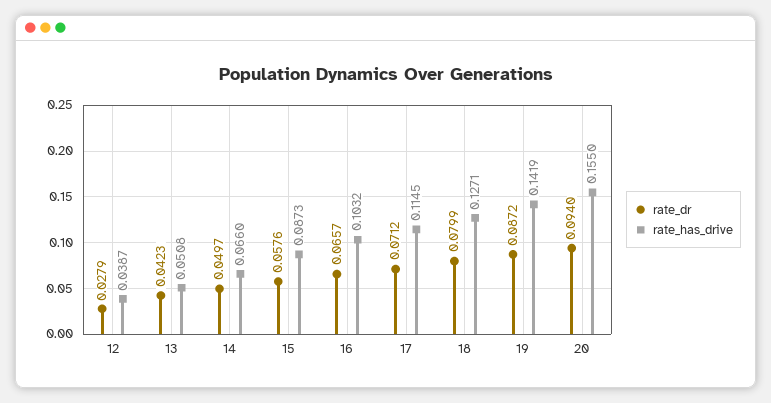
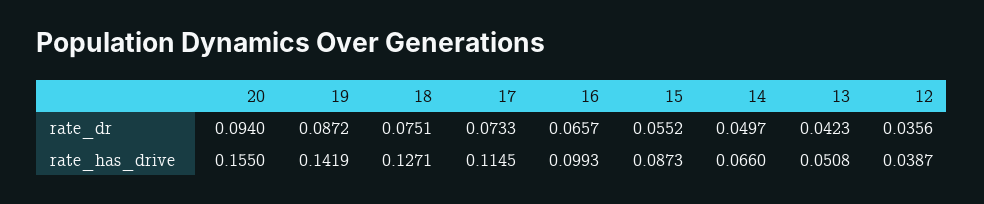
rate_dr, 12: 0.0279 -> 0.0356
rate_dr, 15: 0.0576 -> 0.0552
rate_has_drive, 16: 0.1032 -> 0.0993
rate_dr, 17: 0.0712 -> 0.0733
rate_dr, 18: 0.0799 -> 0.0751

